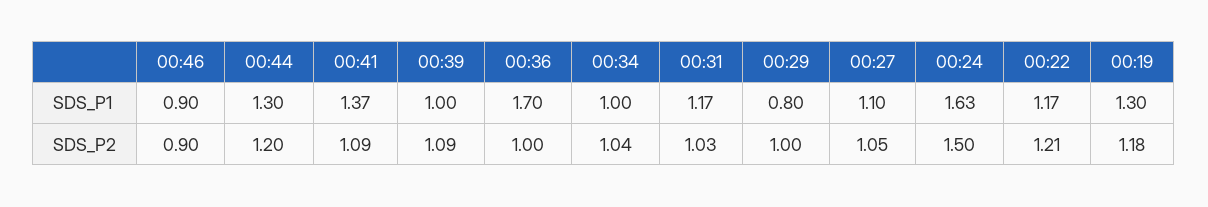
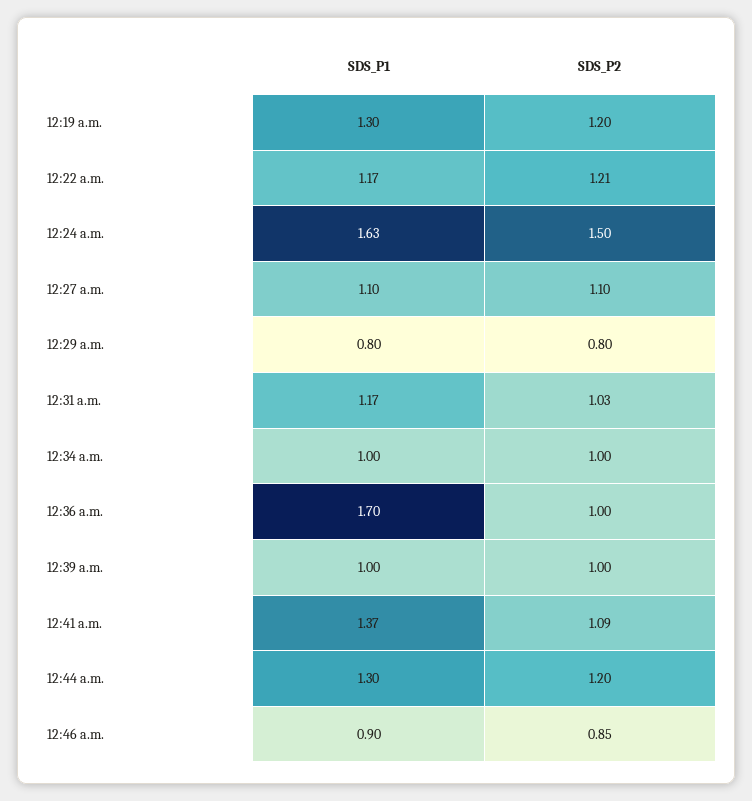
00:46, SDS_P2: 0.9 -> 0.85
00:39, SDS_P2: 1.09 -> 1
00:34, SDS_P2: 1.04 -> 1
00:29, SDS_P2: 1 -> 0.8
00:27, SDS_P2: 1.05 -> 1.1
00:19, SDS_P2: 1.18 -> 1.2

